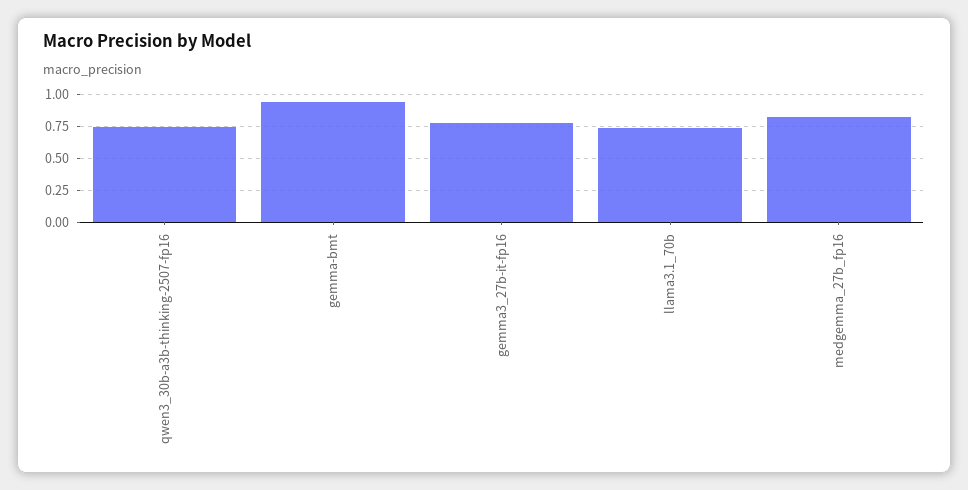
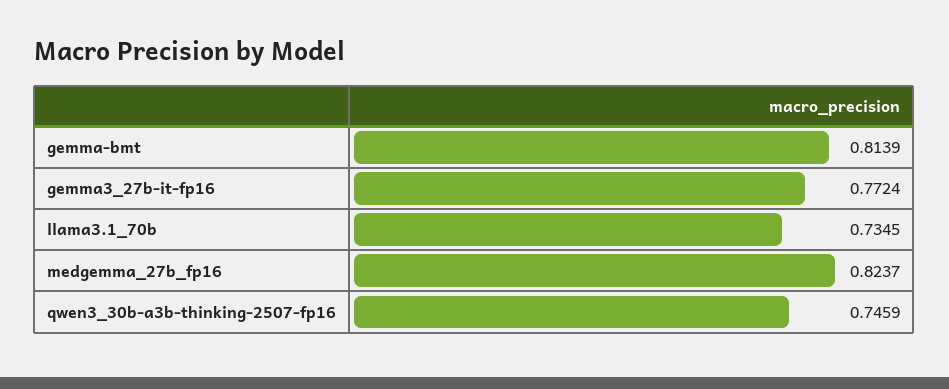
gemma-bmt: 0.95 -> 0.8139

